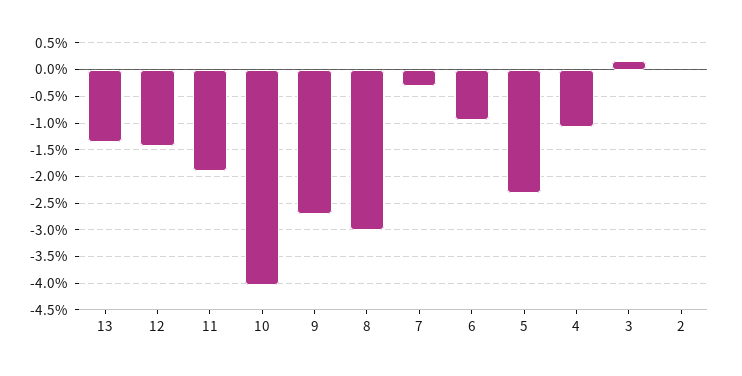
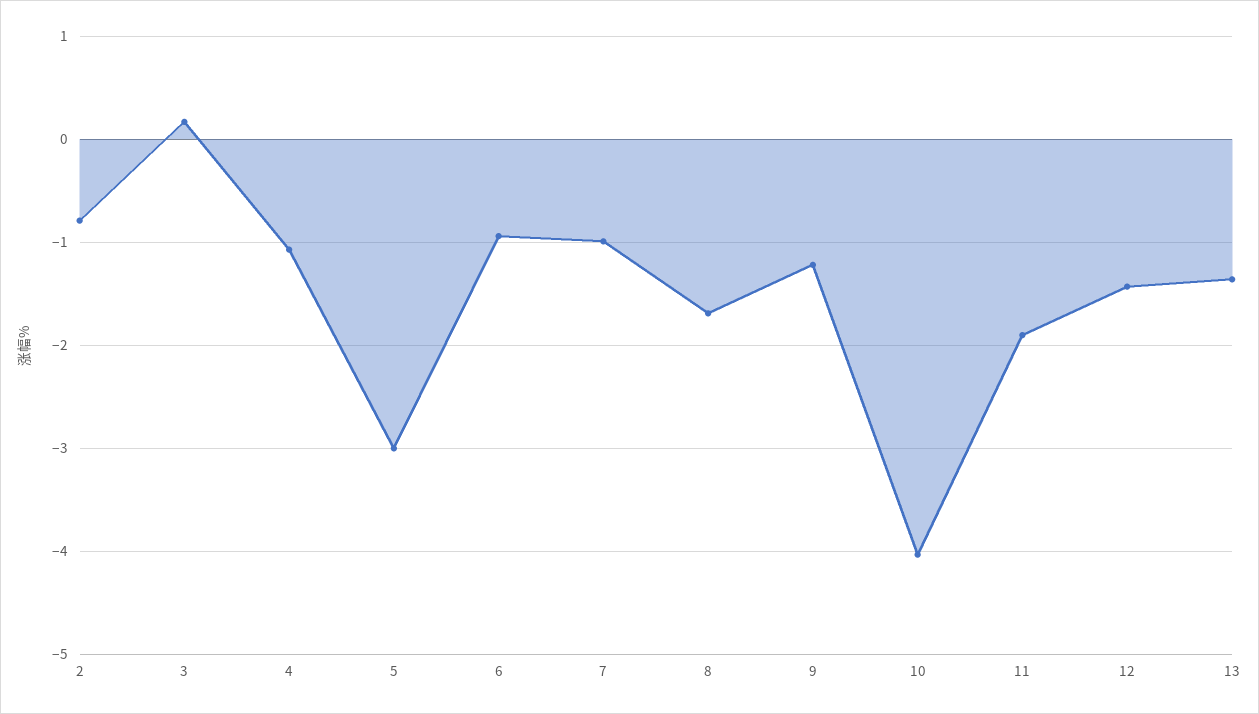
9: -2.75 -> -1.2
8: -3 -> -1.7
7: -0.25 -> -1
5: -2.25 -> -3
2: 0 -> -0.8

